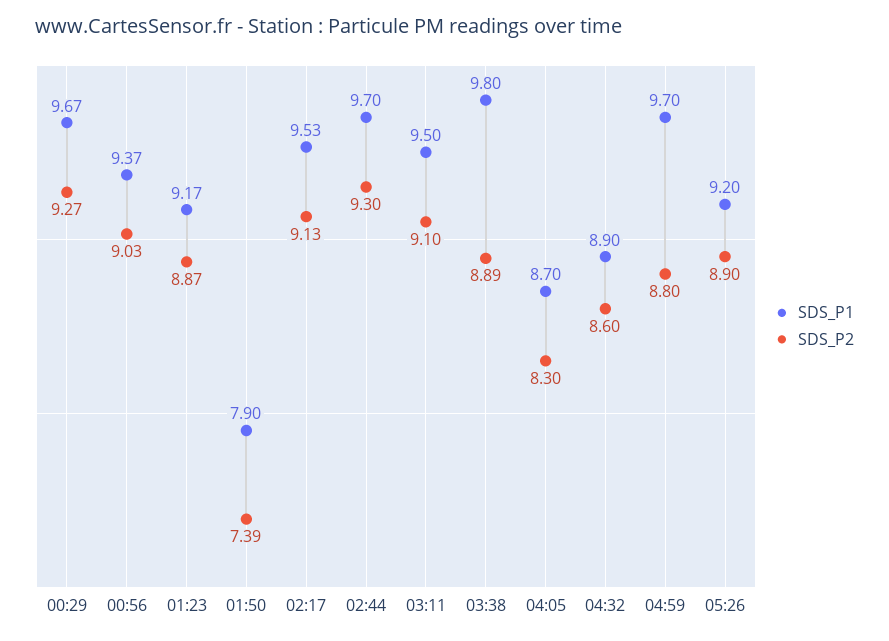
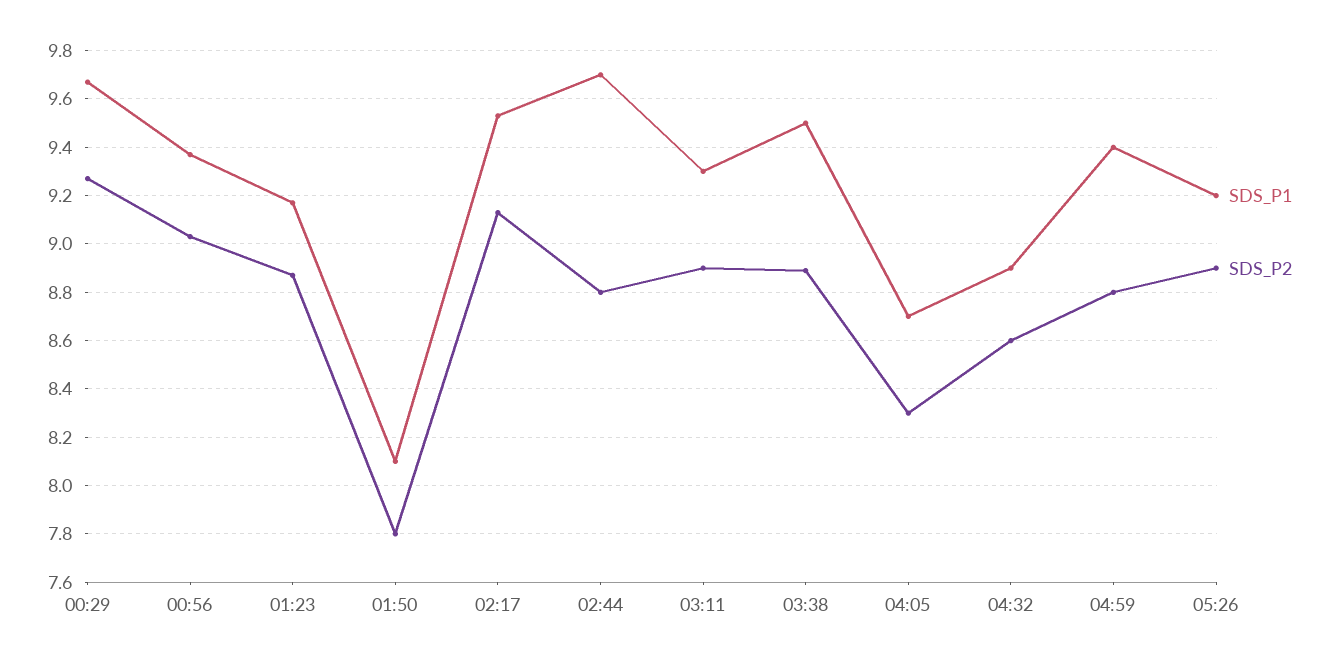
SDS_P1, 01:50: 7.9 -> 8.1
SDS_P2, 01:50: 7.39 -> 7.8
SDS_P2, 02:44: 9.3 -> 8.8
SDS_P1, 03:11: 9.5 -> 9.3
SDS_P2, 03:11: 9.1 -> 8.9
SDS_P1, 03:38: 9.8 -> 9.5
SDS_P1, 04:59: 9.7 -> 9.4

